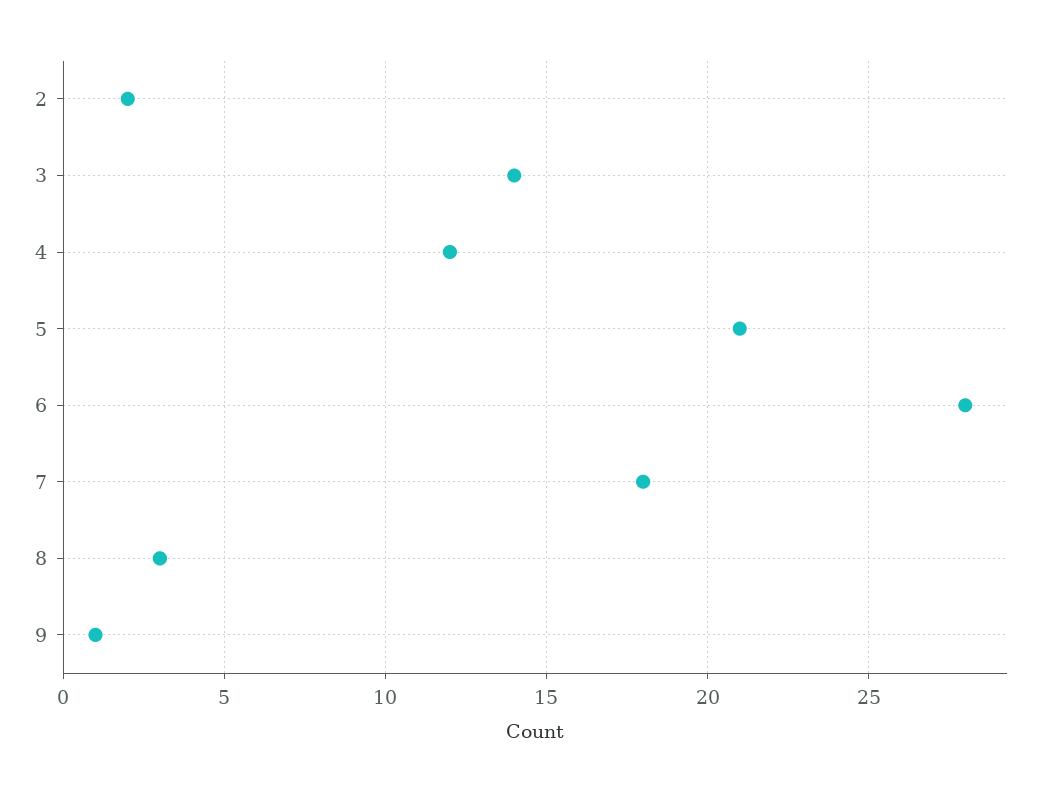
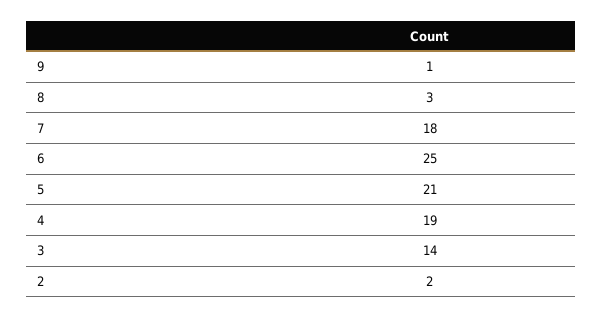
4: 12 -> 19
6: 28 -> 25

